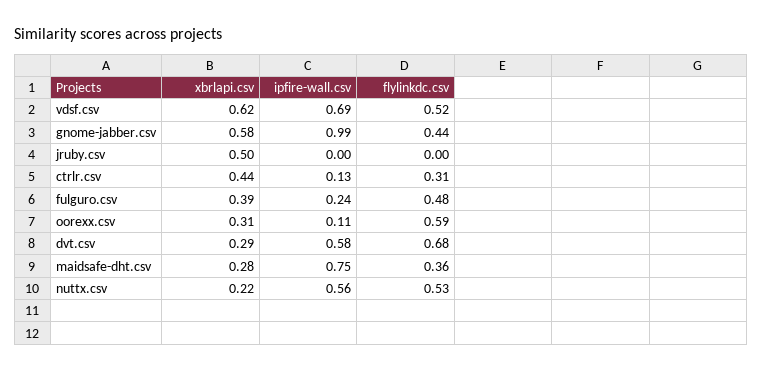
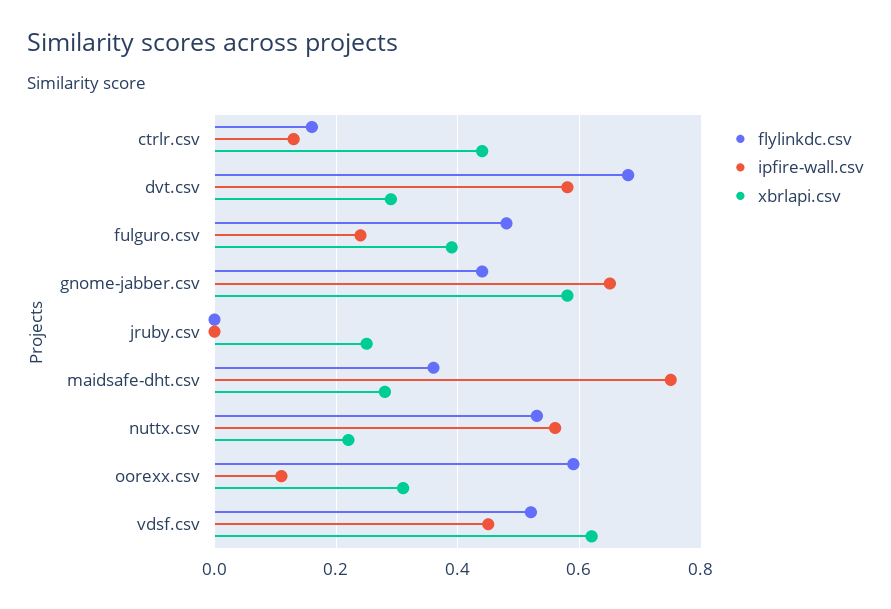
ipfire-wall.csv, vdsf.csv: 0.69 -> 0.45
ipfire-wall.csv, gnome-jabber.csv: 0.99 -> 0.65
xbrlapi.csv, jruby.csv: 0.5 -> 0.25
flylinkdc.csv, ctrlr.csv: 0.31 -> 0.15

